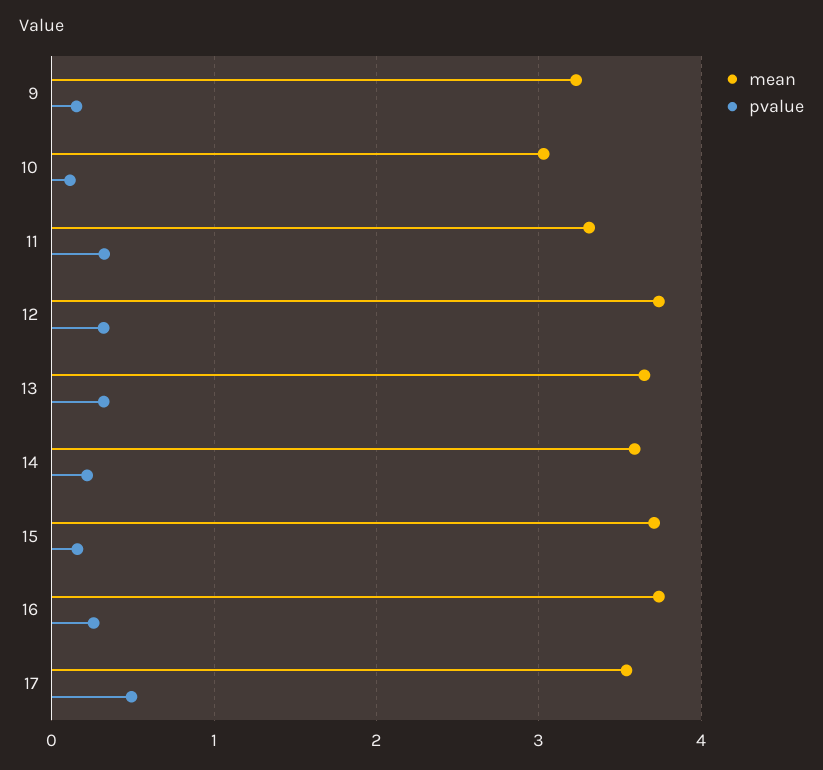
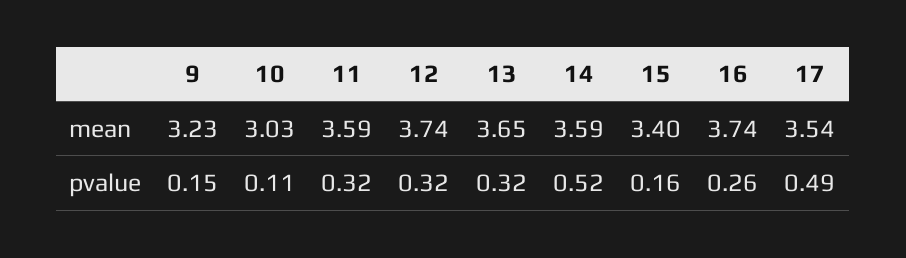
mean, 11: 3.3 -> 3.59
pvalue, 14: 0.2 -> 0.52
mean, 15: 3.7 -> 3.4

